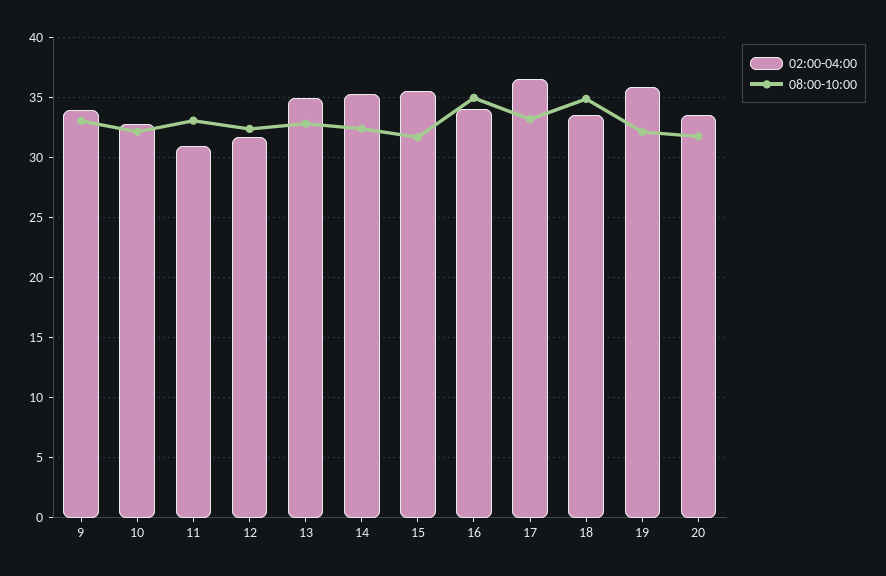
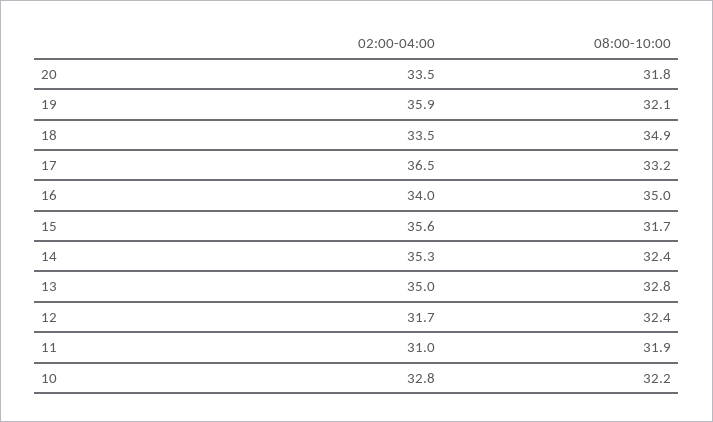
02:00-04:00, 9: 34 -> none
08:00-10:00, 9: 33 -> none
08:00-10:00, 11: 33 -> 31.9

